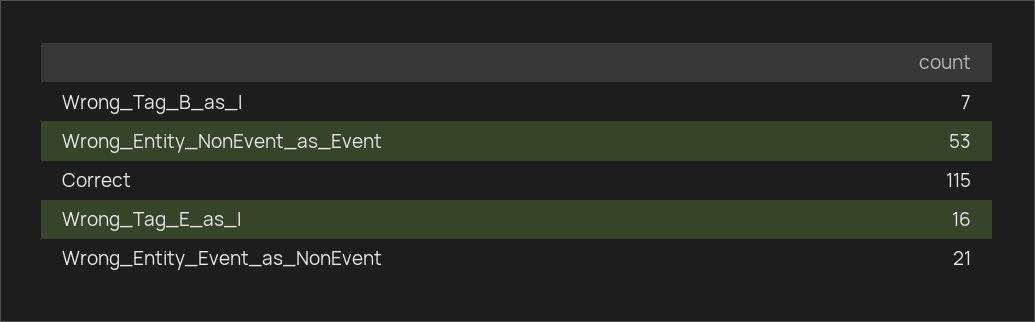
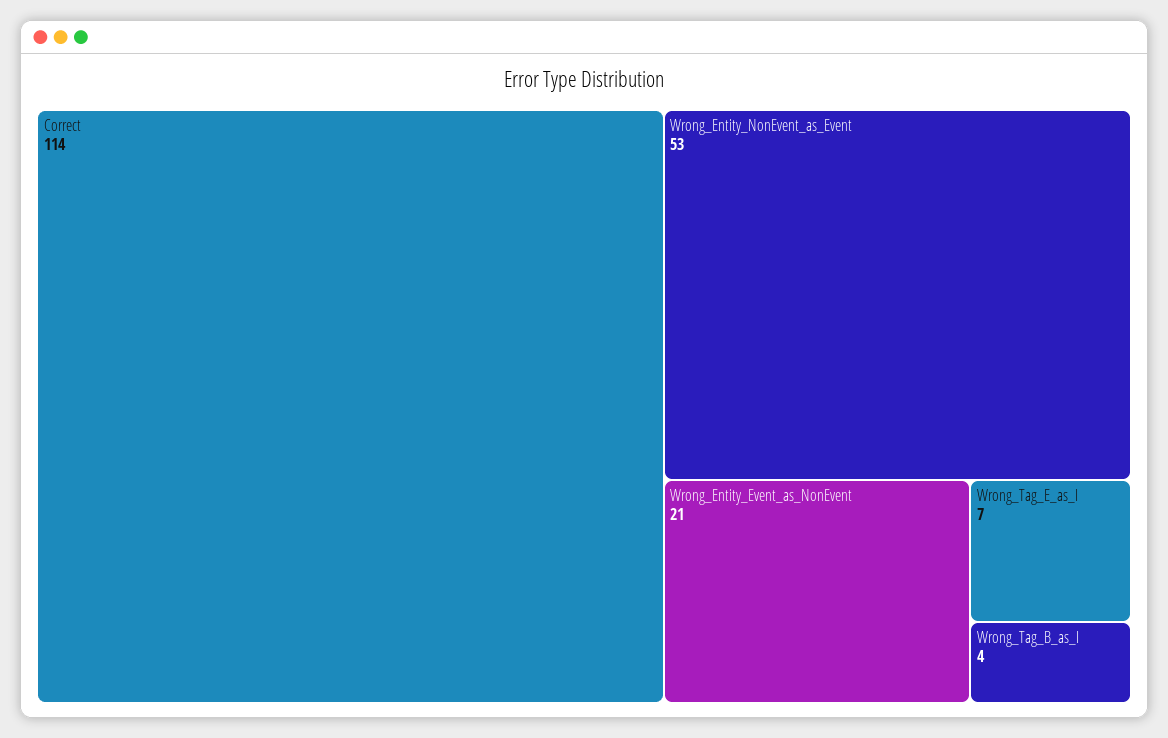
Wrong_Tag_B_as_I: 7 -> 4
Correct: 115 -> 114
Wrong_Tag_E_as_I: 16 -> 7

